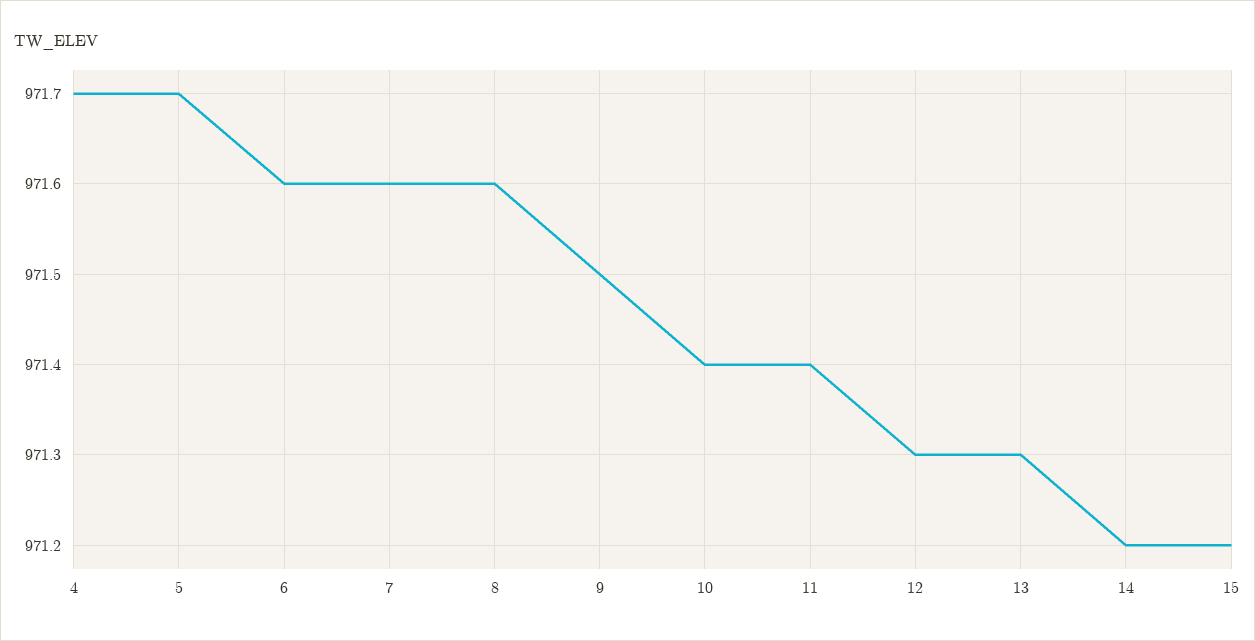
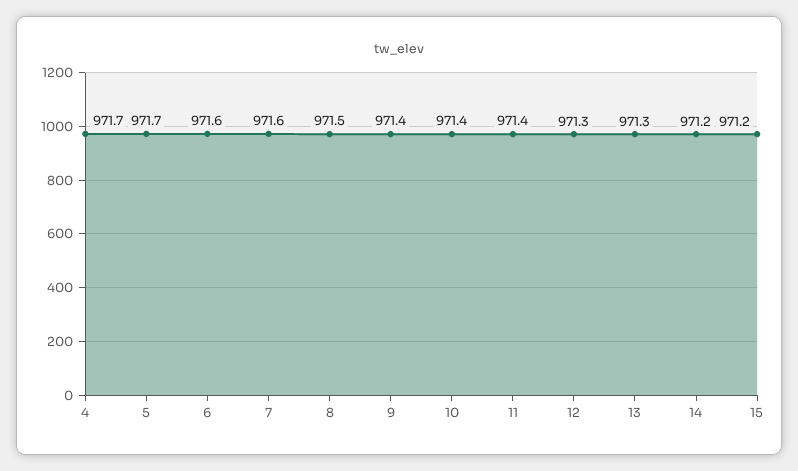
8: 971.6 -> 971.5
9: 971.5 -> 971.4

